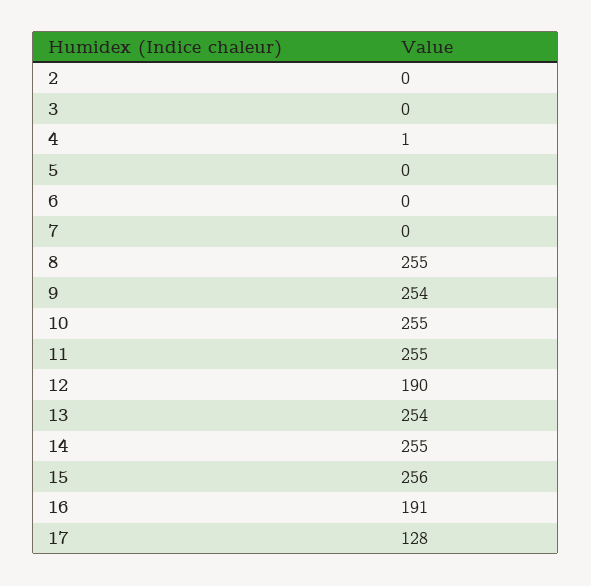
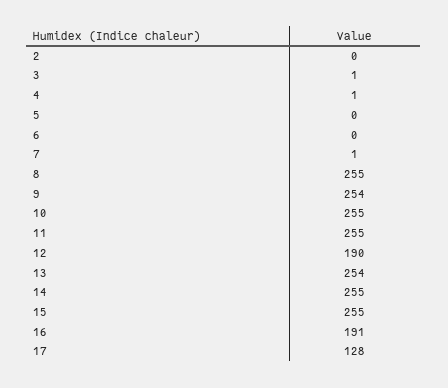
3: 0 -> 1
7: 0 -> 1
15: 256 -> 255

